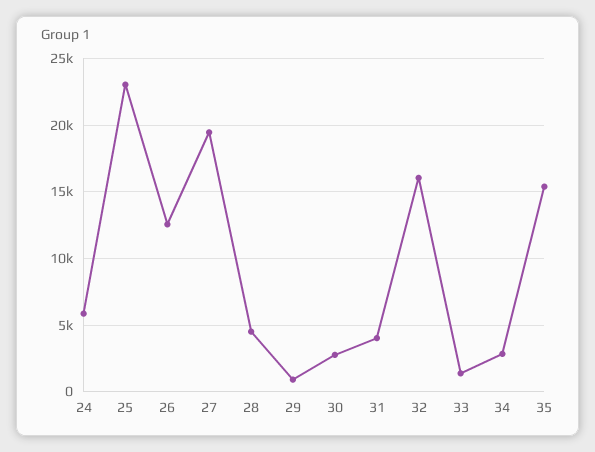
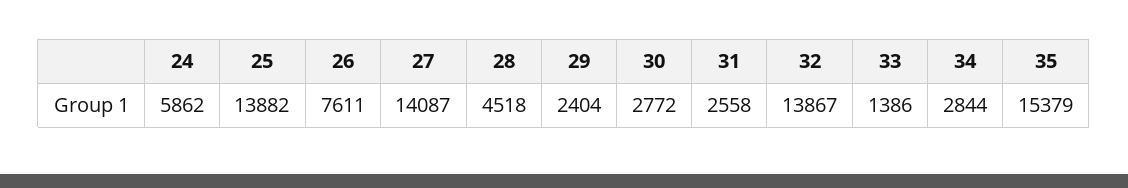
25: 23000 -> 13882
26: 12500 -> 7611
27: 19500 -> 14087
29: 1000 -> 2404
31: 4000 -> 2558
32: 16000 -> 13867

